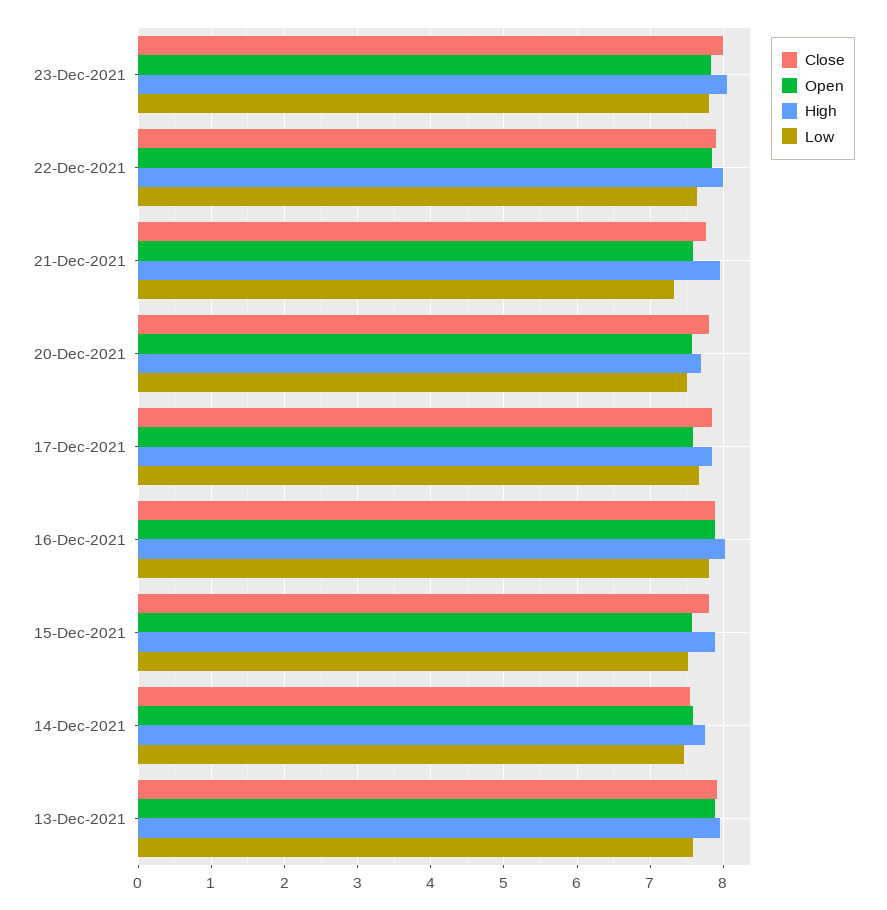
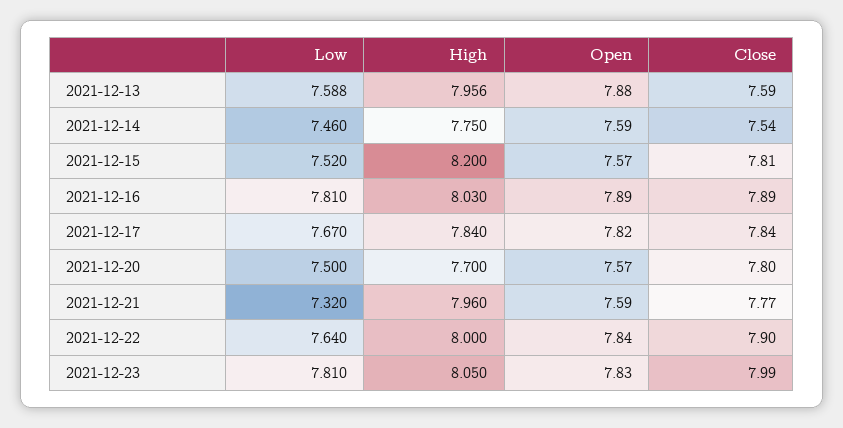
Open, 17-Dec-2021: 7.6 -> 7.82
High, 15-Dec-2021: 7.9 -> 8.2
Close, 13-Dec-2021: 7.9 -> 7.59

